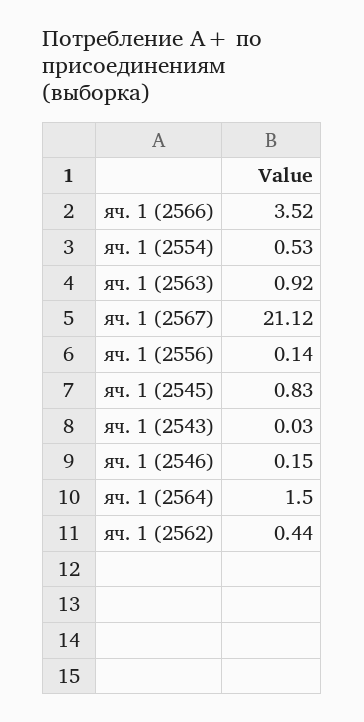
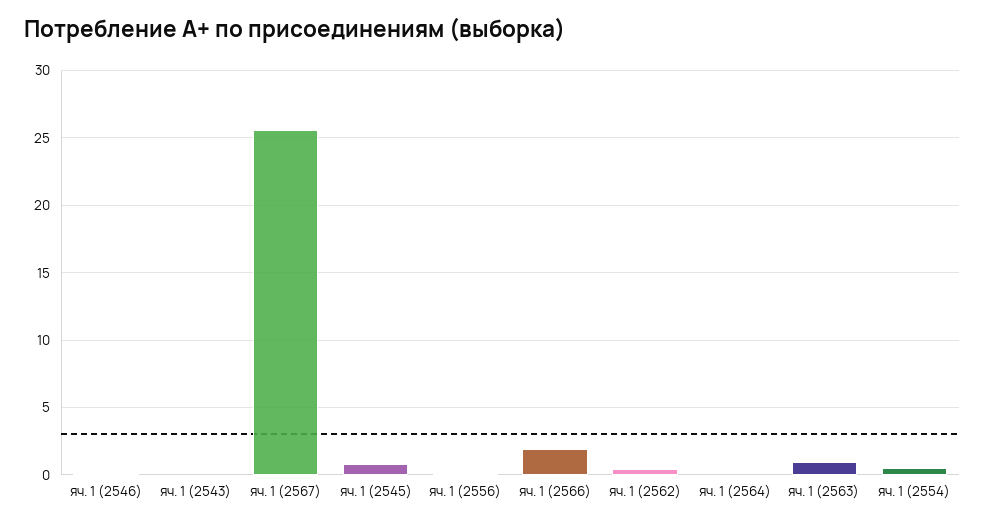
яч. 1 (2566): 3.52 -> 2
яч. 1 (2567): 21.12 -> 25.5
яч. 1 (2564): 1.5 -> 0

